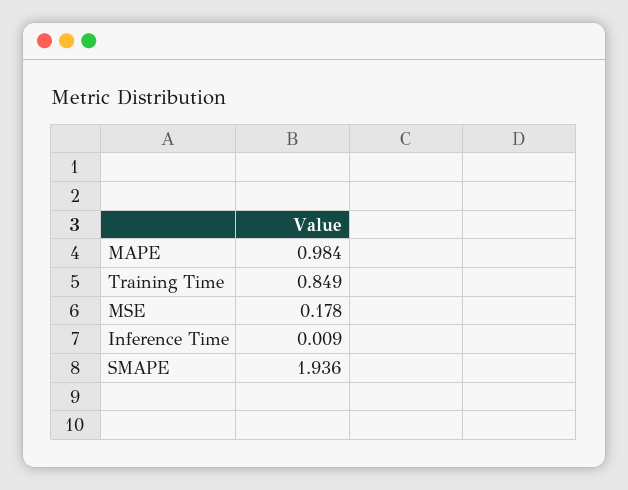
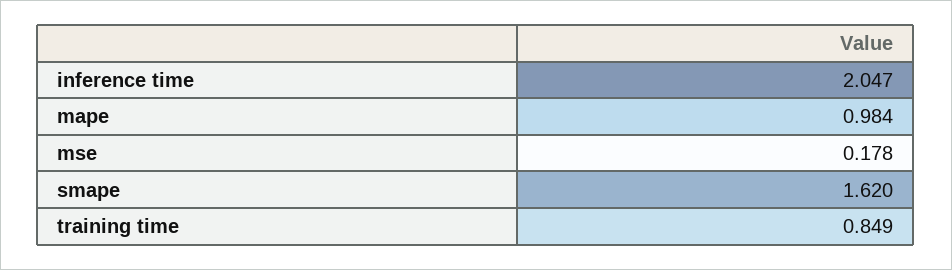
Inference Time: 0.009 -> 2.047
SMAPE: 1.936 -> 1.62

